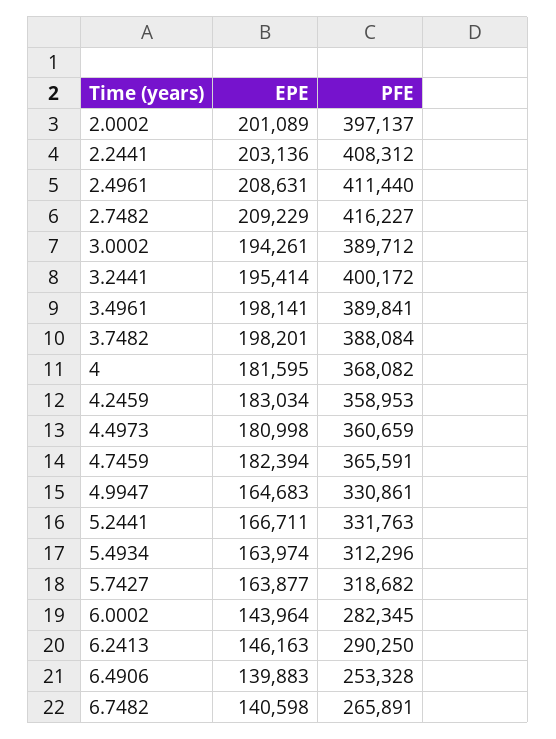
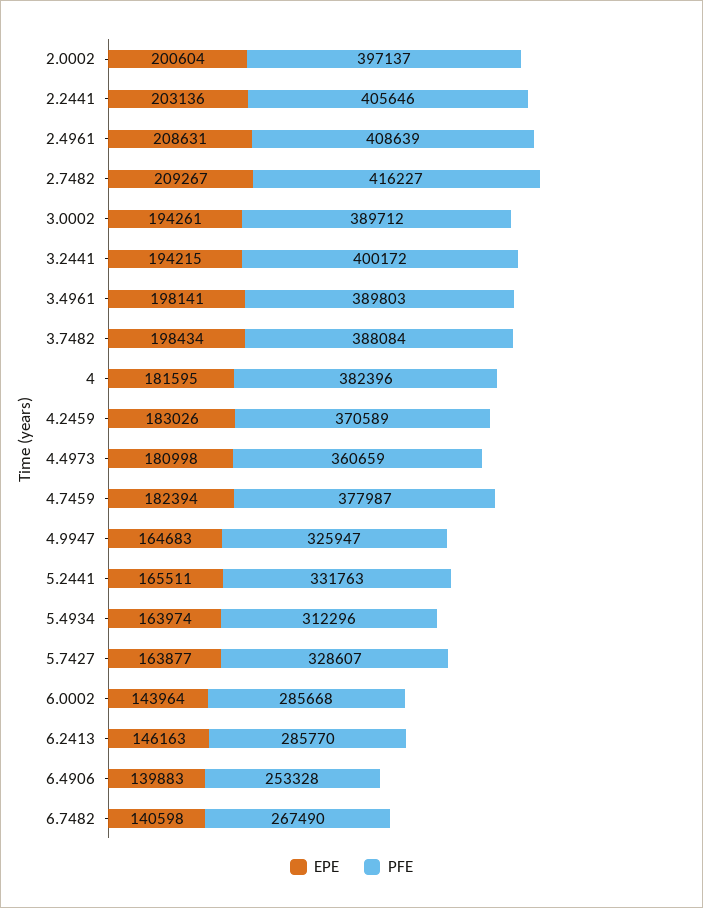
EPE, 2.0002: 201089 -> 200604
PFE, 2.2441: 408312 -> 405646
PFE, 2.4961: 411440 -> 408639
EPE, 2.7482: 209229 -> 209267
EPE, 3.2441: 195414 -> 194215
PFE, 3.4961: 389841 -> 389803
EPE, 3.7482: 198201 -> 198434
PFE, 4: 368082 -> 382396
EPE, 4.2459: 183034 -> 183026
PFE, 4.2459: 358953 -> 370589
PFE, 4.7459: 365591 -> 377987
PFE, 4.9947: 330861 -> 325947
EPE, 5.2441: 166711 -> 165511
PFE, 5.7427: 318682 -> 328607
PFE, 6.0002: 282345 -> 285668
PFE, 6.2413: 290250 -> 285770
PFE, 6.7482: 265891 -> 267490

